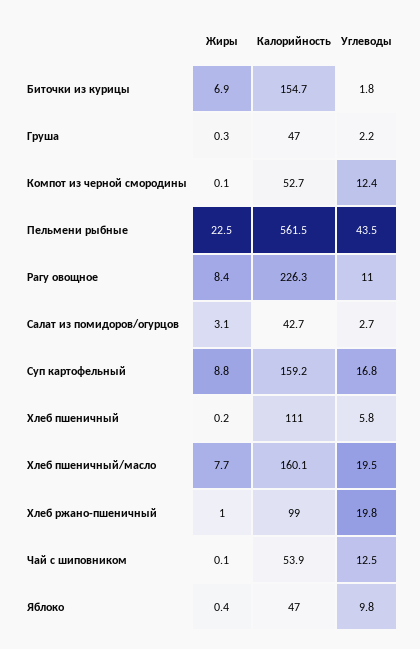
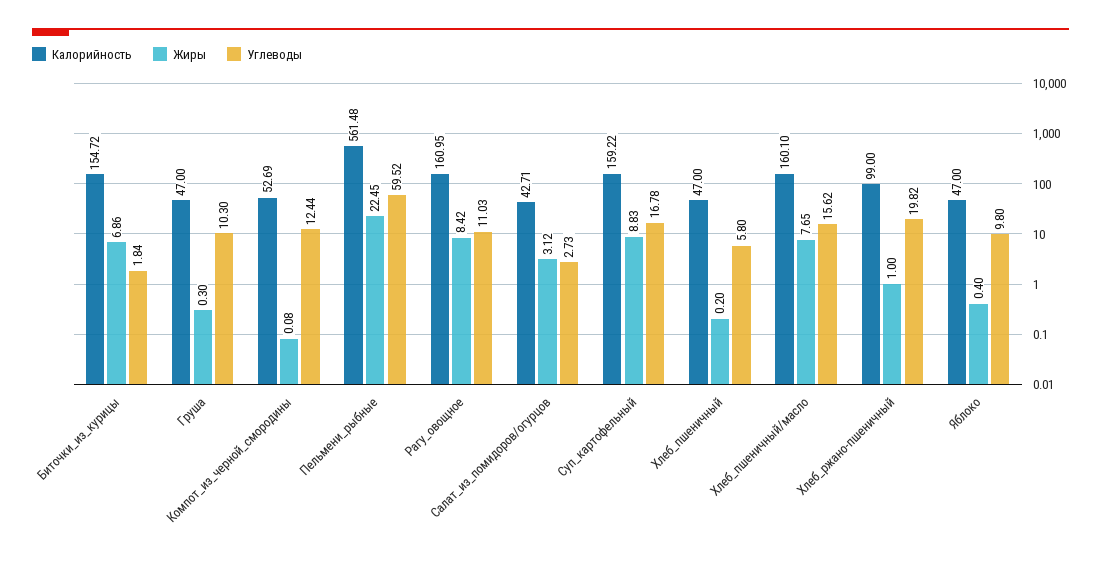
Углеводы, Груша: 2.2 -> 10.3
Углеводы, Пельмени рыбные: 43.5 -> 59.52
Калорийность, Рагу овощное: 226.3 -> 160.95
Калорийность, Хлеб пшеничный: 111 -> 47
Углеводы, Хлеб пшеничный/масло: 19.5 -> 15.62
Жиры, Чай с шиповником: 0.1 -> none
Калорийность, Чай с шиповником: 53.9 -> none
Углеводы, Чай с шиповником: 12.5 -> none

